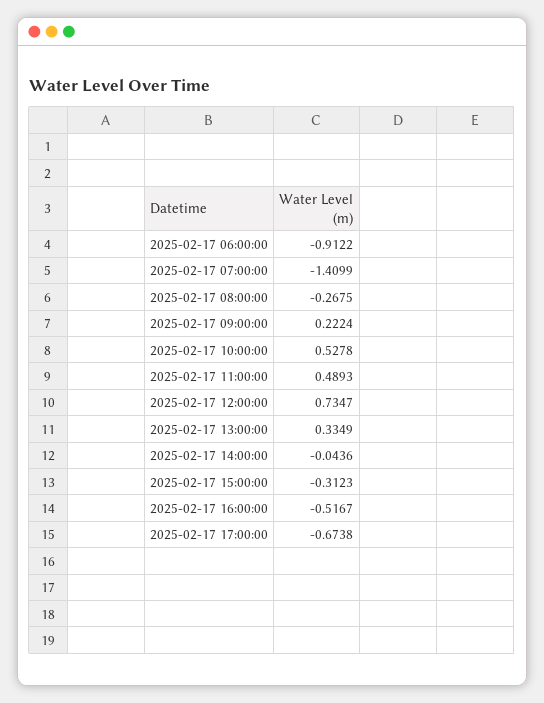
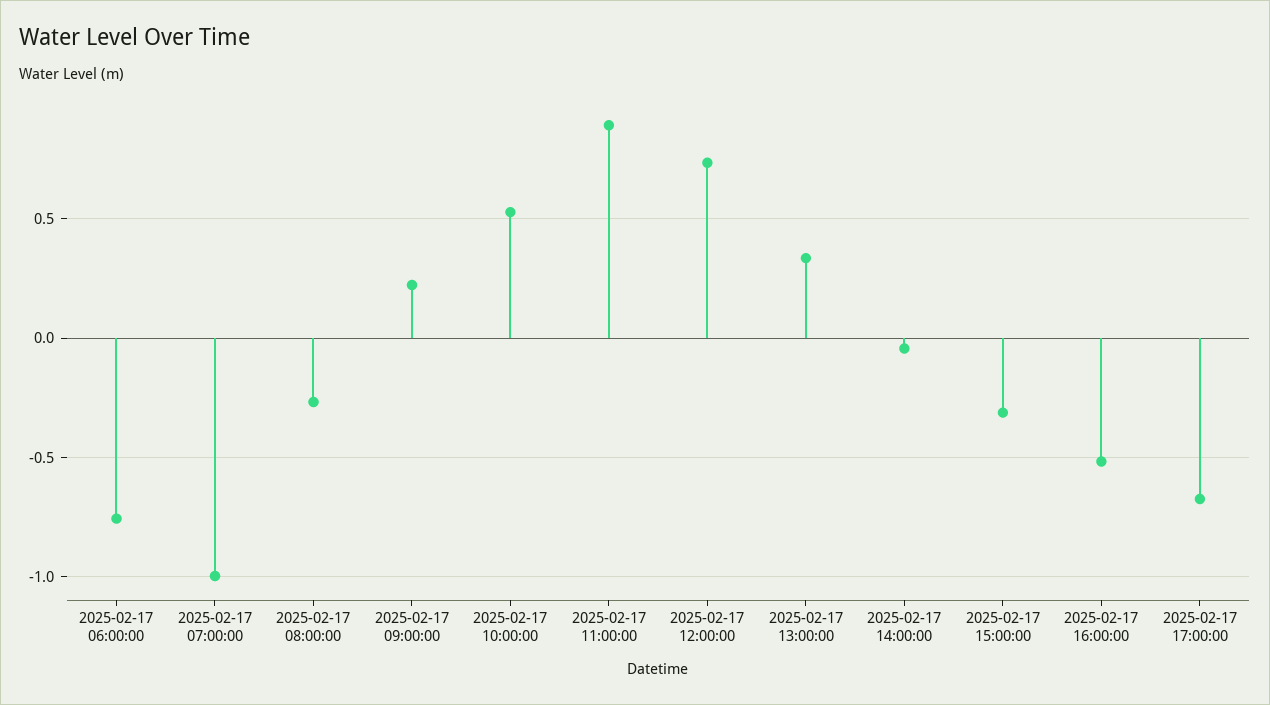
2025-02-17 06:00:00: -0.9122 -> -0.75
2025-02-17 07:00:00: -1.4099 -> -1
2025-02-17 11:00:00: 0.4893 -> 0.9

